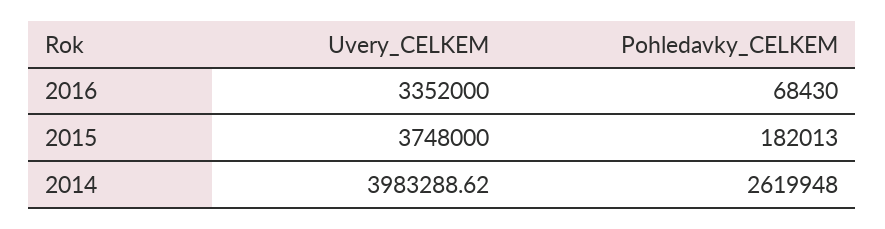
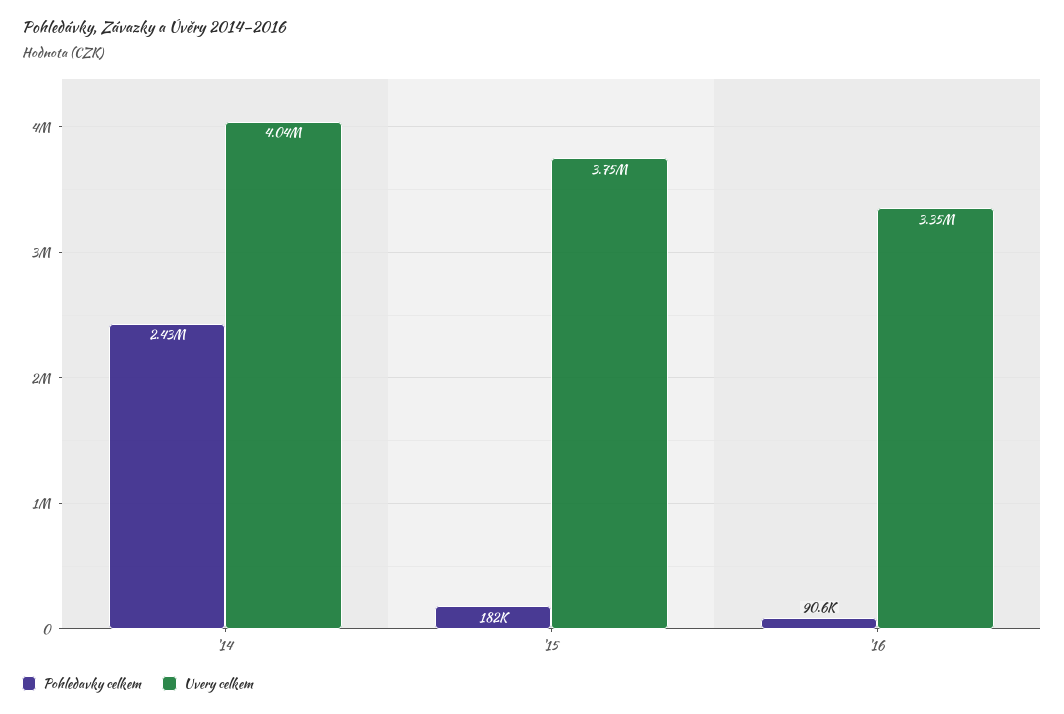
Pohledavky_CELKEM, 2016: 68430 -> 90600
Uvery_CELKEM, 2014: 3983288.62 -> 4040000
Pohledavky_CELKEM, 2014: 2619948 -> 2430000

